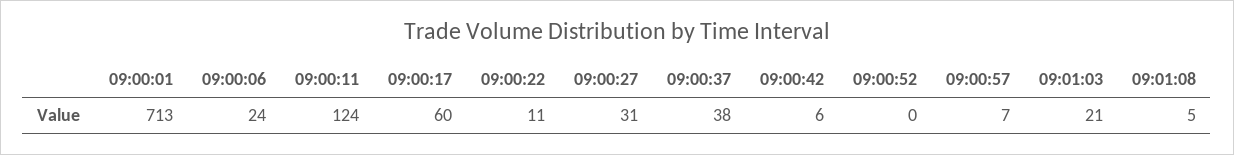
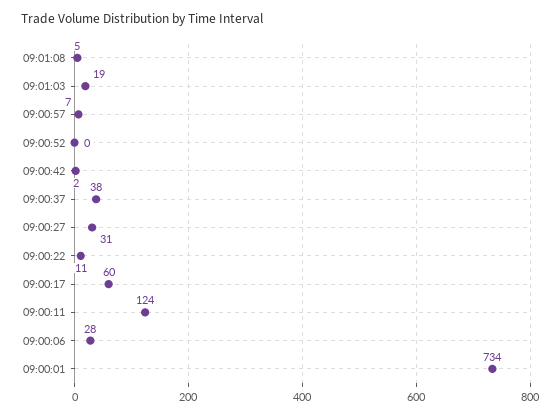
09:00:01: 713 -> 734
09:00:06: 24 -> 28
09:00:42: 6 -> 2
09:01:03: 21 -> 19

